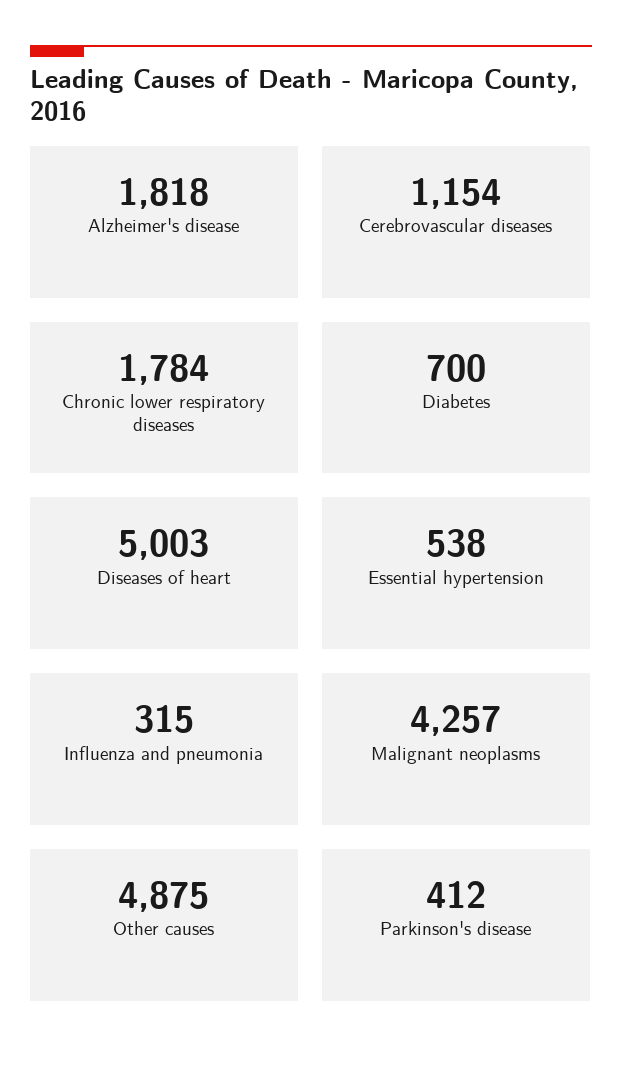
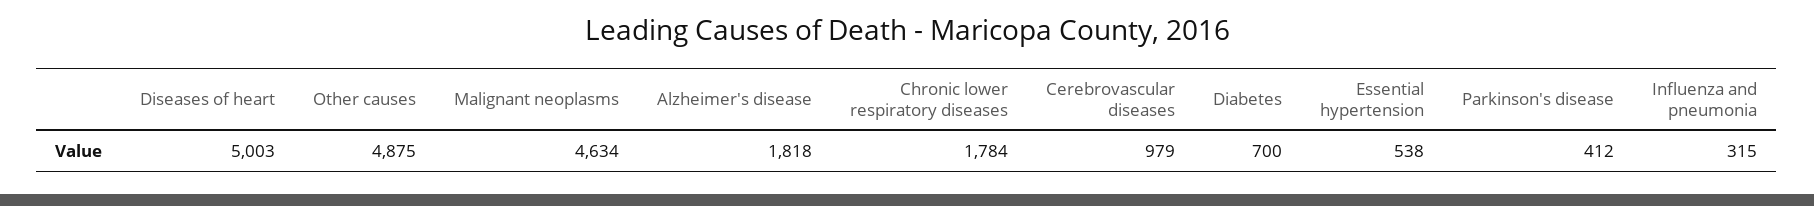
Cerebrovascular diseases: 1154 -> 979
Malignant neoplasms: 4257 -> 4634

